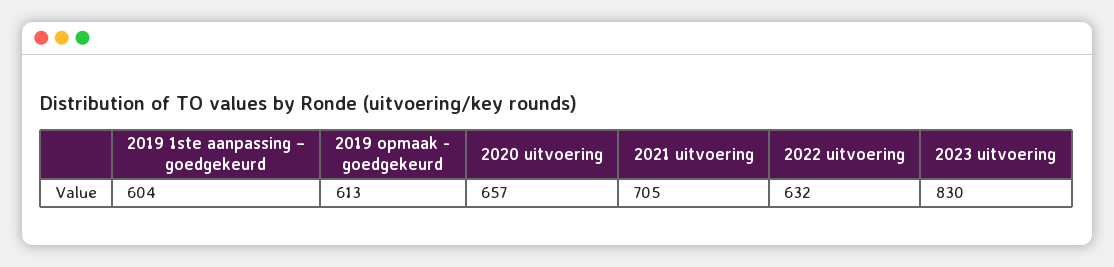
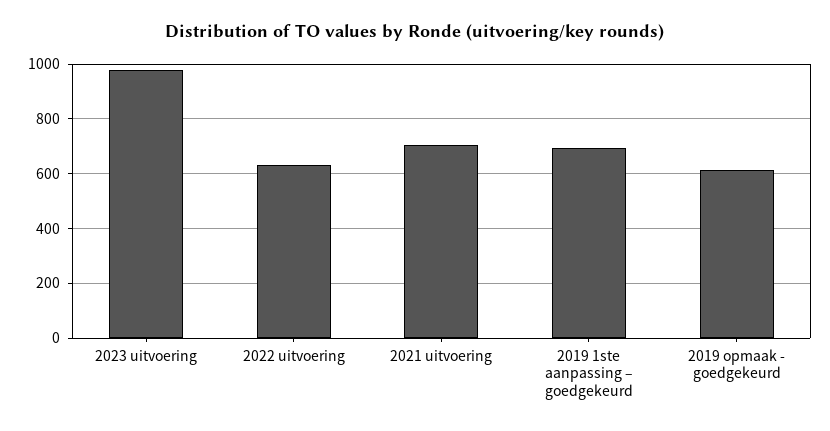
2019 1ste aanpassing – goedgekeurd: 604 -> 700
2020 uitvoering: 657 -> none
2023 uitvoering: 830 -> 975

